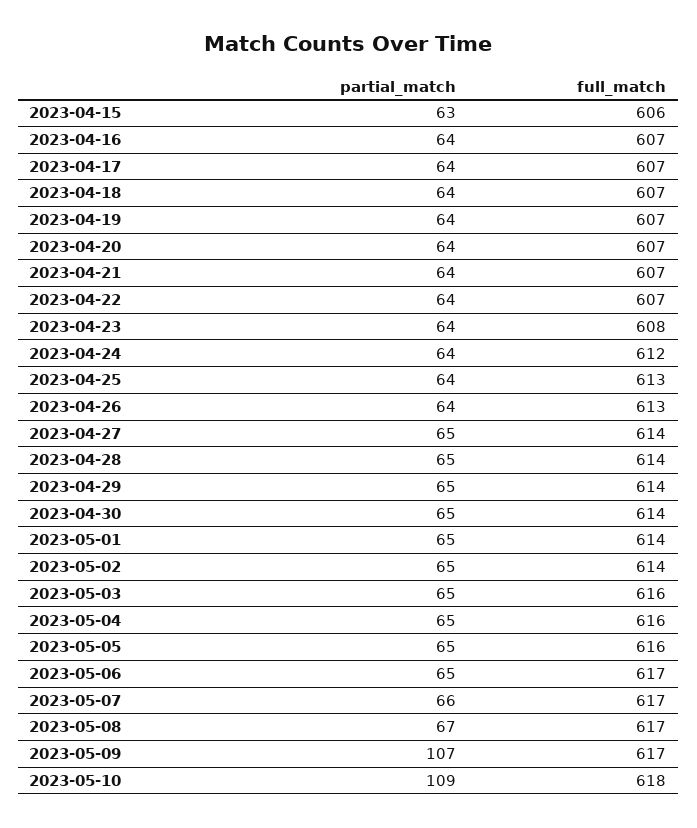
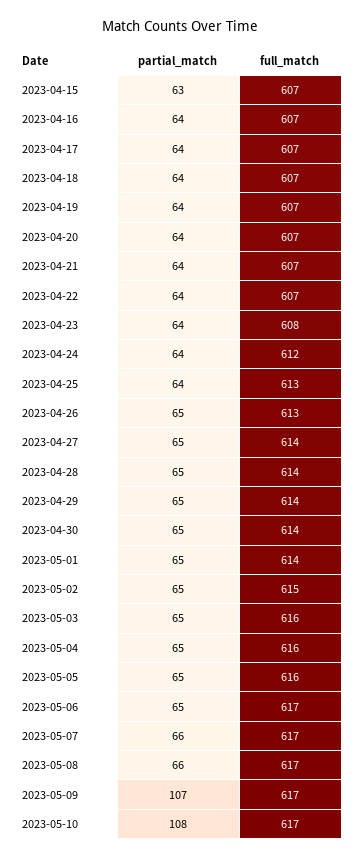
full_match, 2023-04-15: 606 -> 607
partial_match, 2023-04-26: 64 -> 65
full_match, 2023-05-02: 614 -> 615
partial_match, 2023-05-08: 67 -> 66
partial_match, 2023-05-10: 109 -> 108
full_match, 2023-05-10: 618 -> 617

